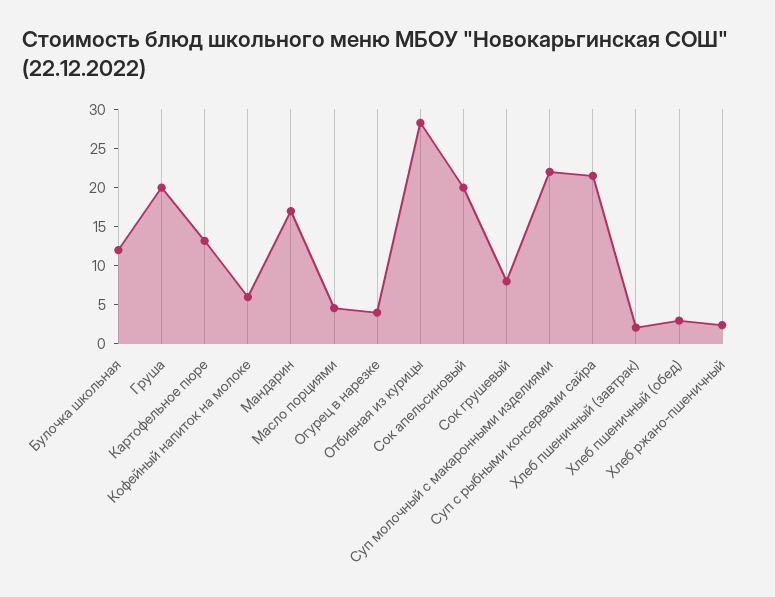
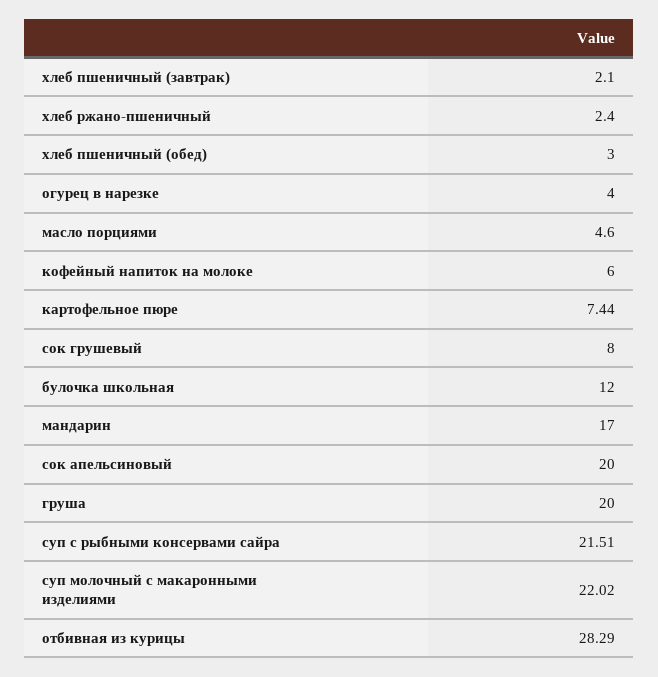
Картофельное пюре: 12.5 -> 7.44

